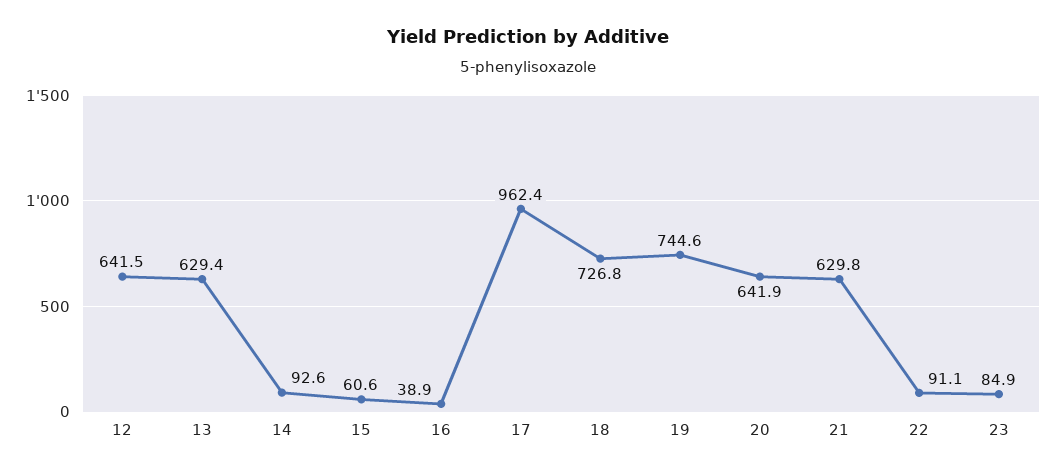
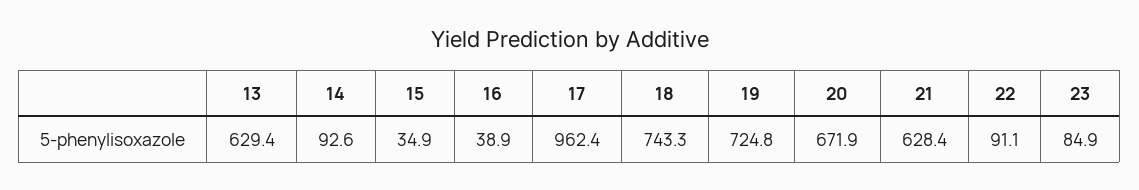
12: 641.5 -> none
15: 60.6 -> 34.9
18: 726.8 -> 743.3
19: 744.6 -> 724.8
20: 641.9 -> 671.9
21: 629.8 -> 628.4

